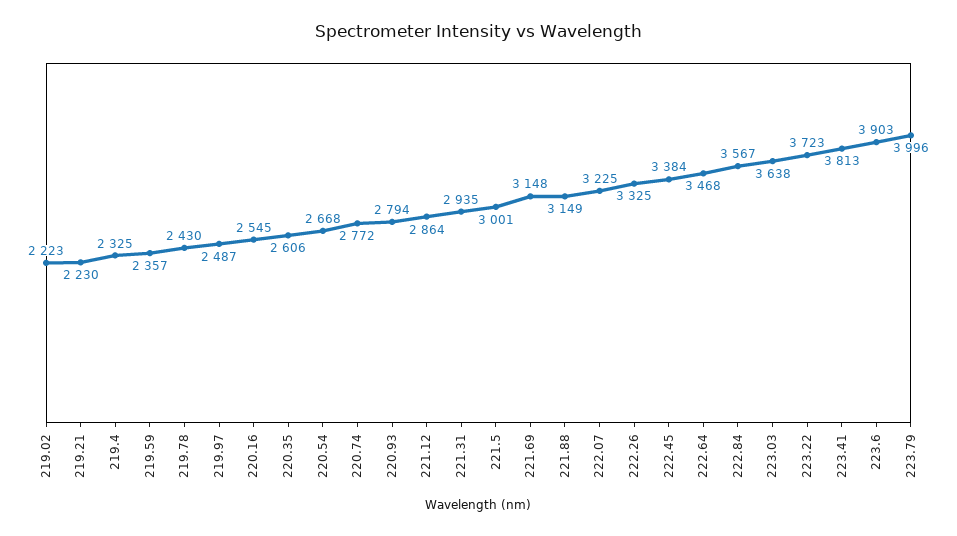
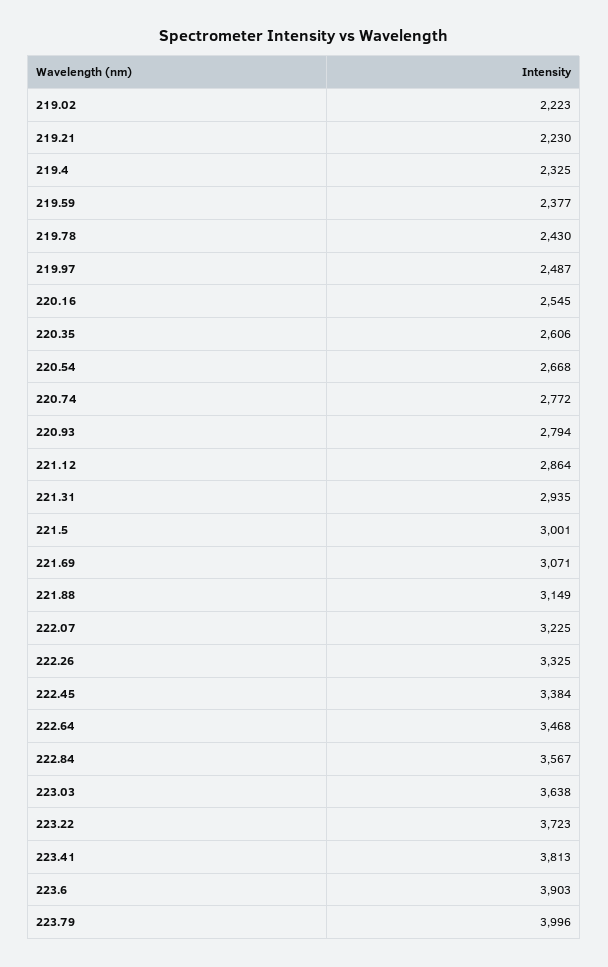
219.59: 2357 -> 2377
221.69: 3148 -> 3071

